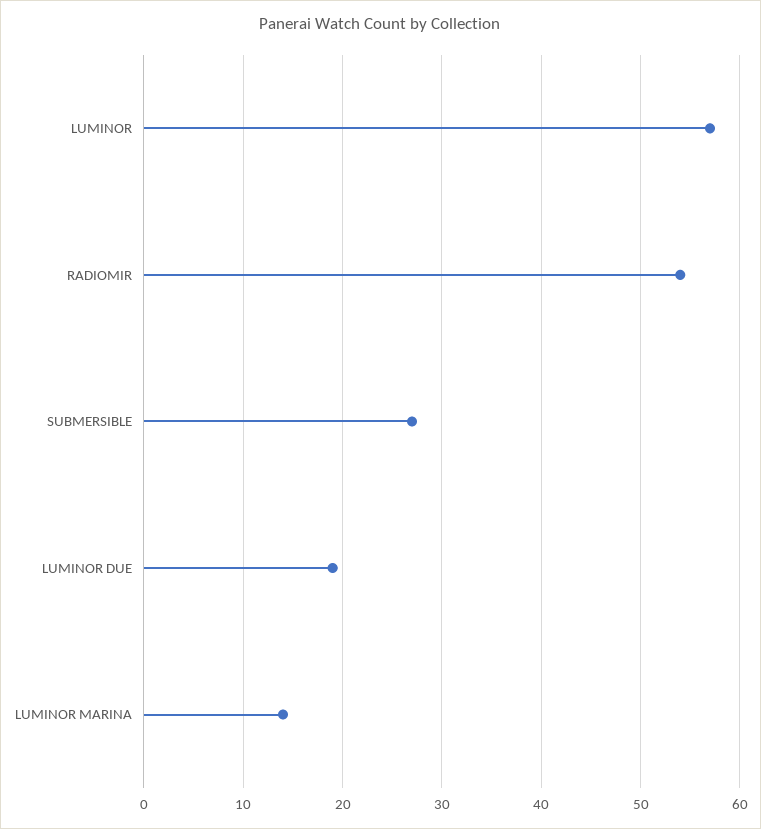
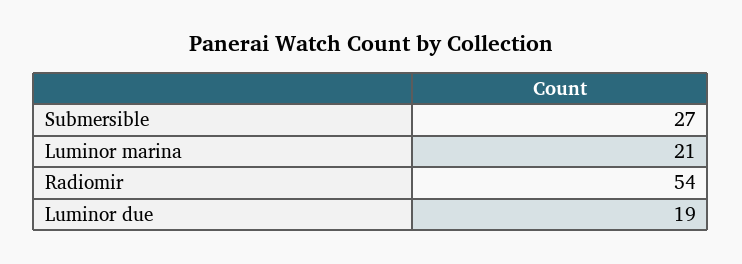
LUMINOR: 57 -> none
LUMINOR MARINA: 14 -> 21

